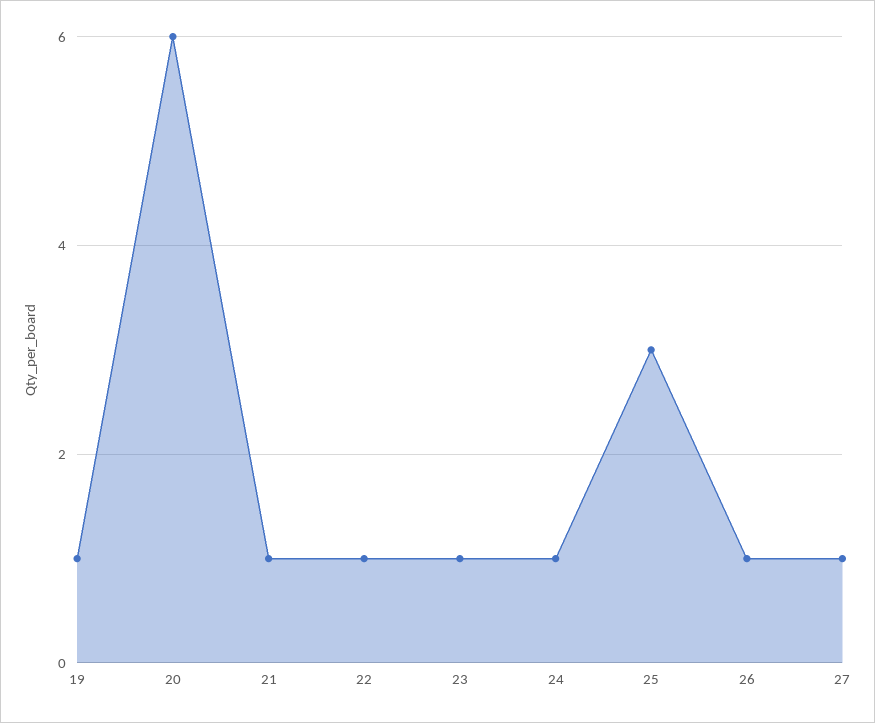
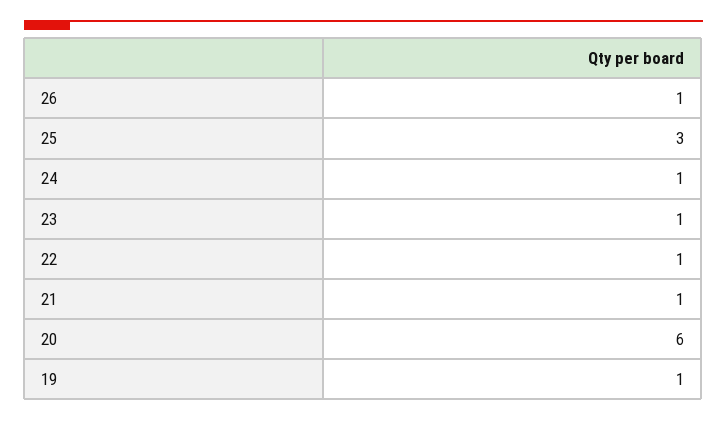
27: 1 -> none

